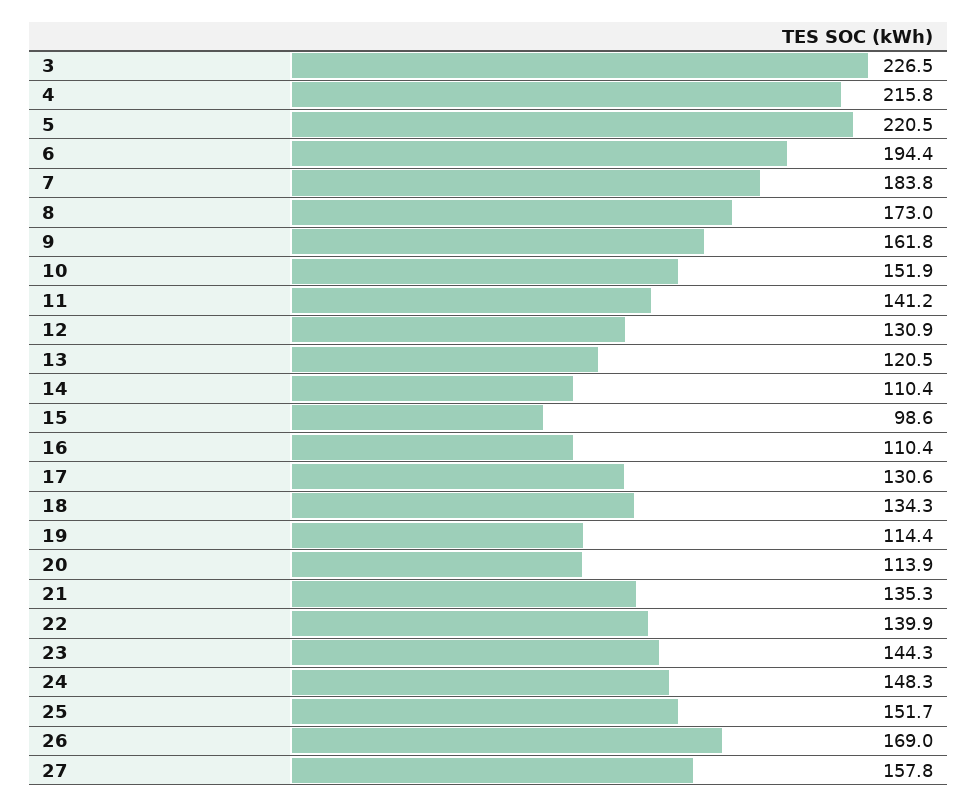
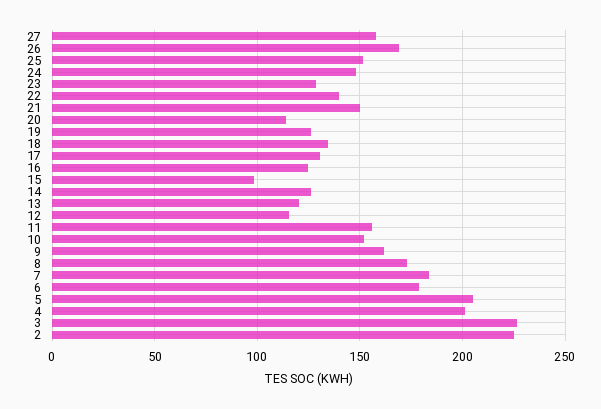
4: 215.8 -> 200
5: 220.5 -> 205
6: 194.4 -> 180
11: 141.2 -> 155
12: 130.9 -> 115
14: 110.4 -> 125
16: 110.4 -> 125
19: 114.4 -> 125
21: 135.3 -> 150
23: 144.3 -> 130
2: none -> 225

